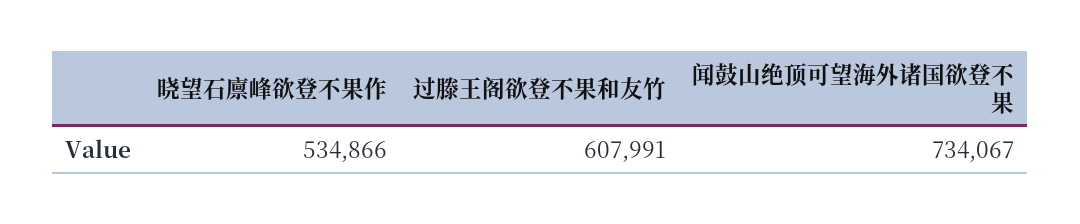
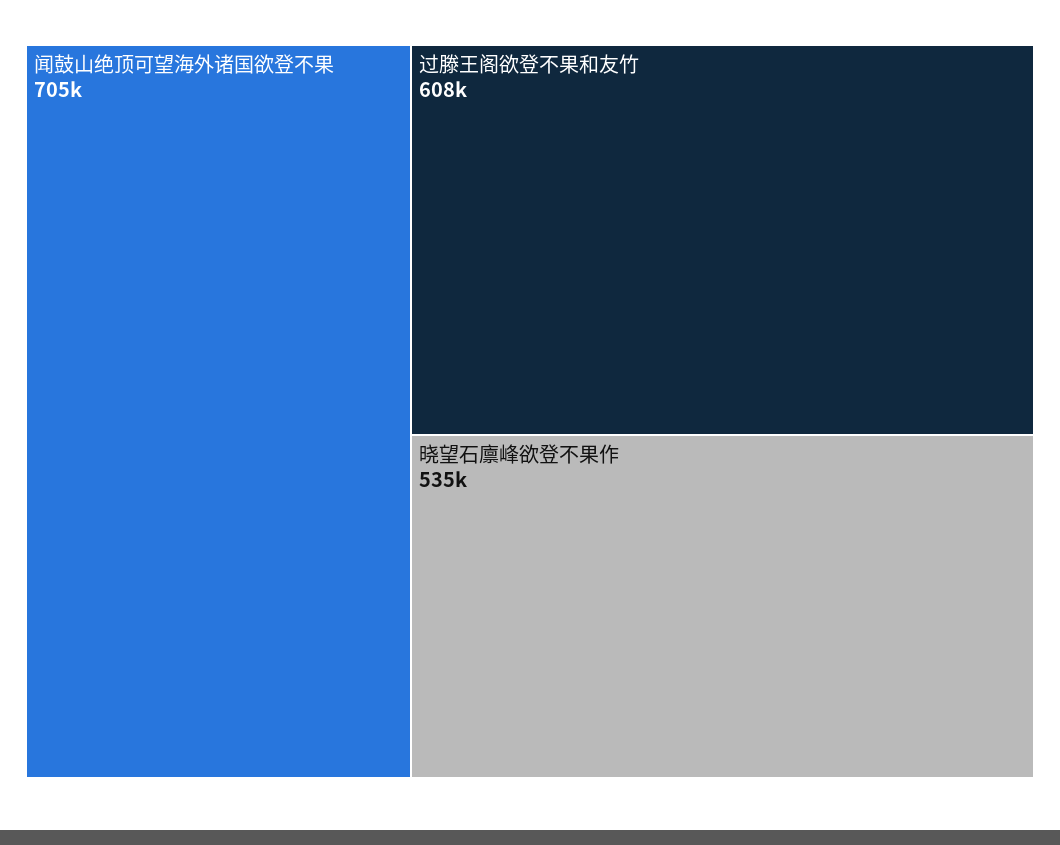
闻鼓山绝顶可望海外诸国欲登不果: 734067 -> 705000

